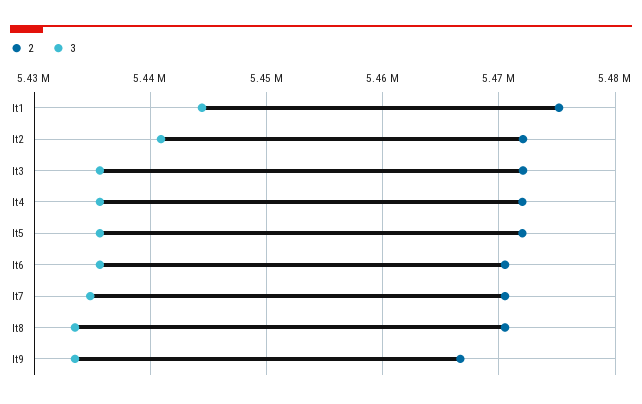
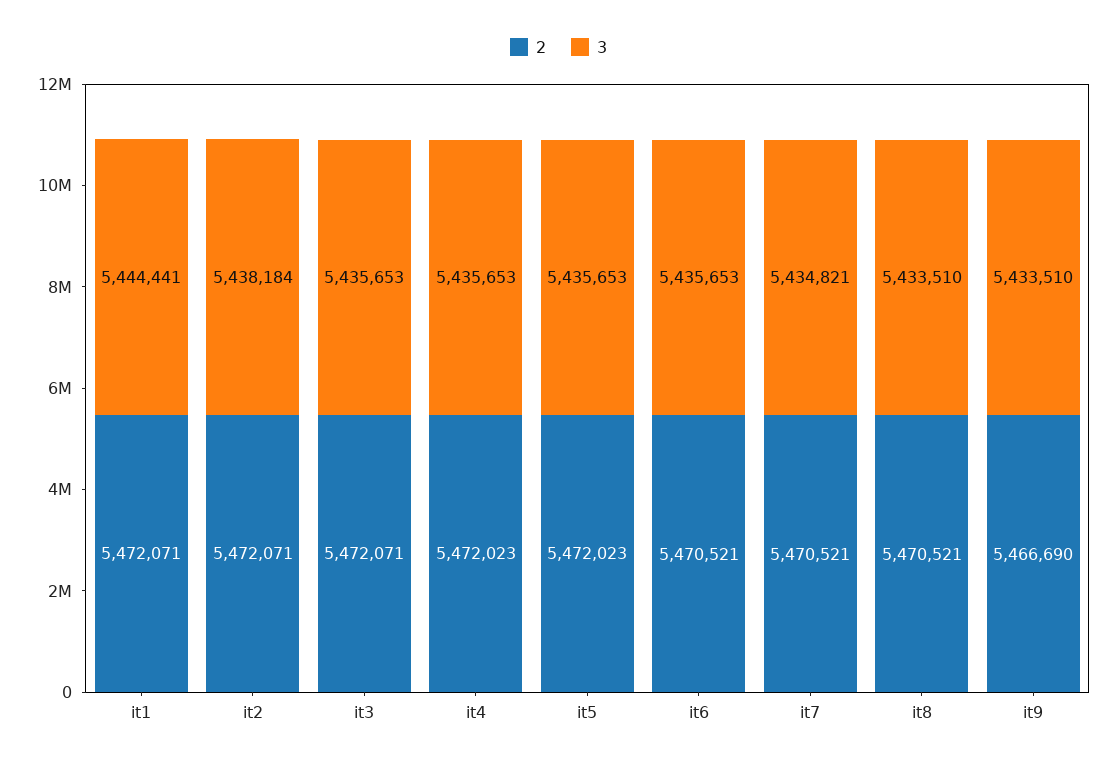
2, It1: 5475000 -> 5472071
3, It2: 5441000 -> 5438184

